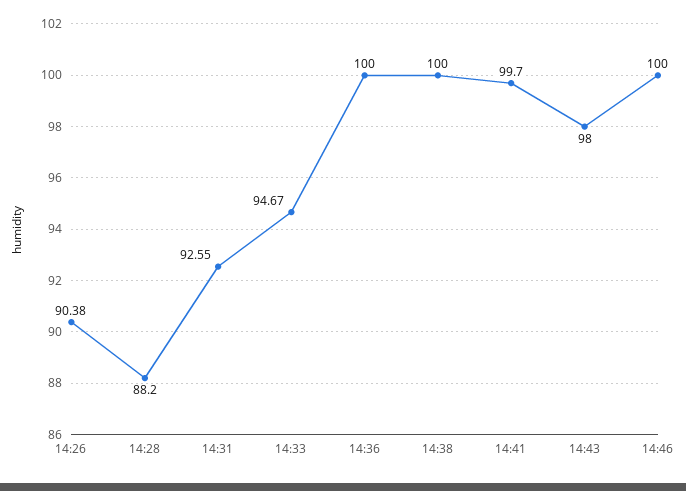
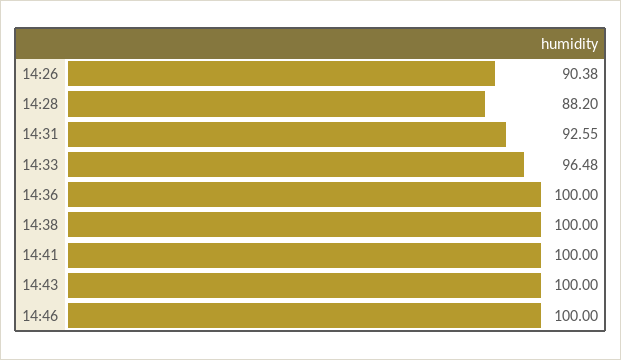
14:33: 94.67 -> 96.48
14:41: 99.7 -> 100
14:43: 98 -> 100

